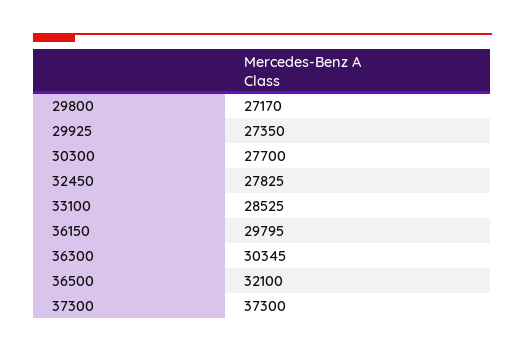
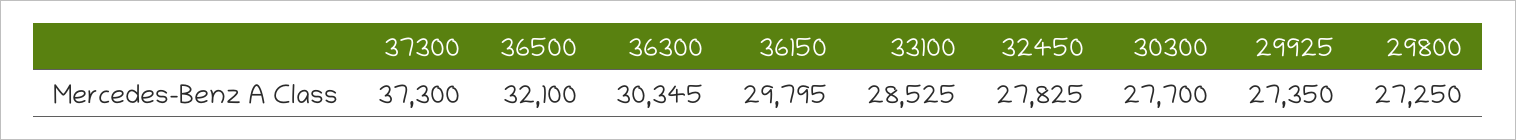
29800: 27170 -> 27250

